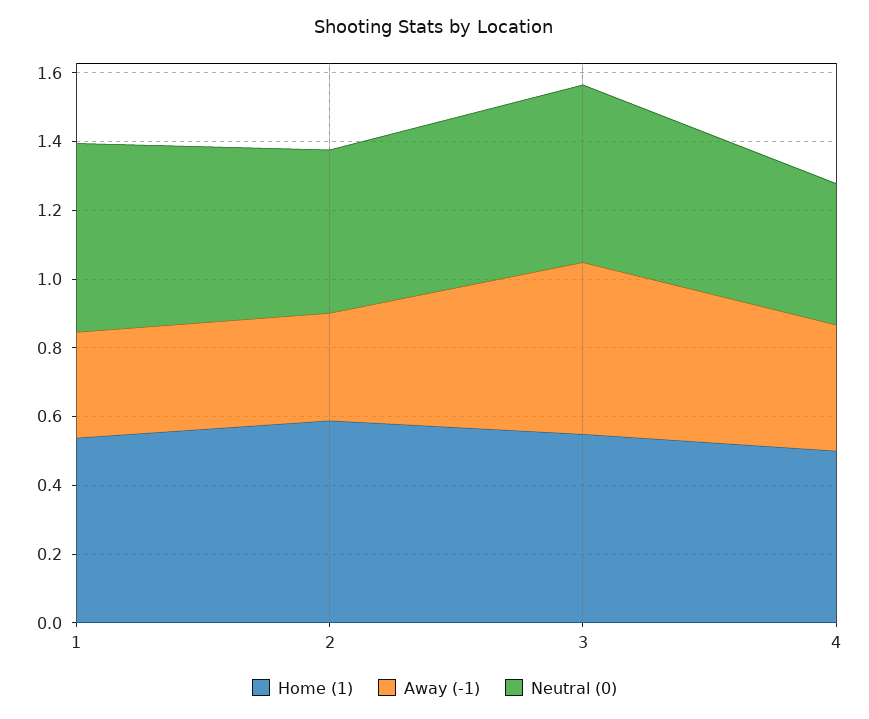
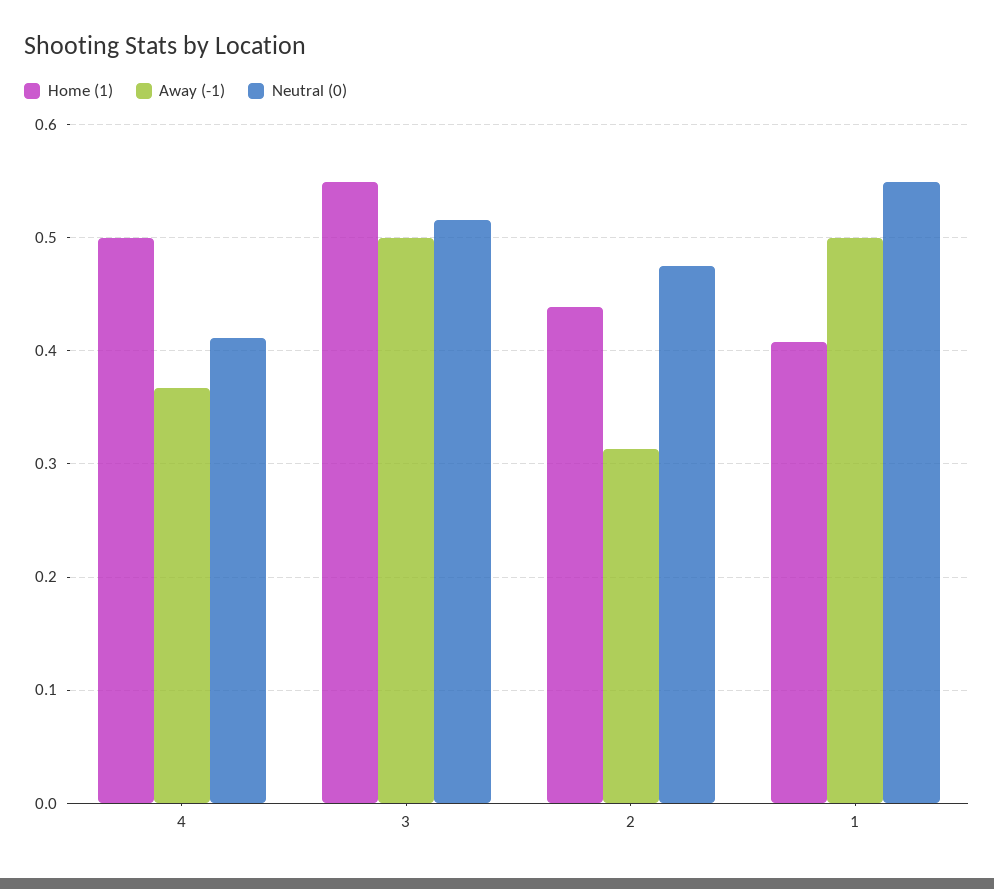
Home (1), 1: 0.55 -> 0.41
Away (-1), 1: 0.3 -> 0.5
Home (1), 2: 0.6 -> 0.44

